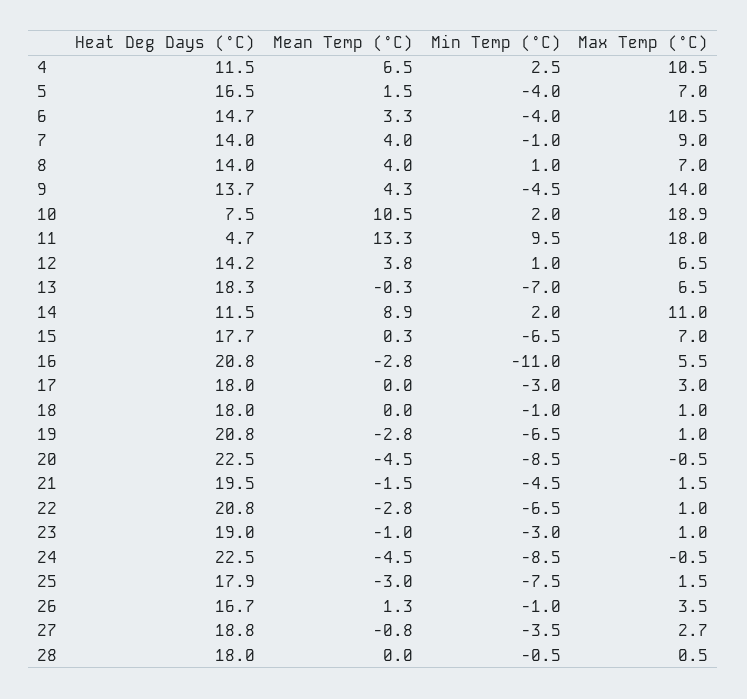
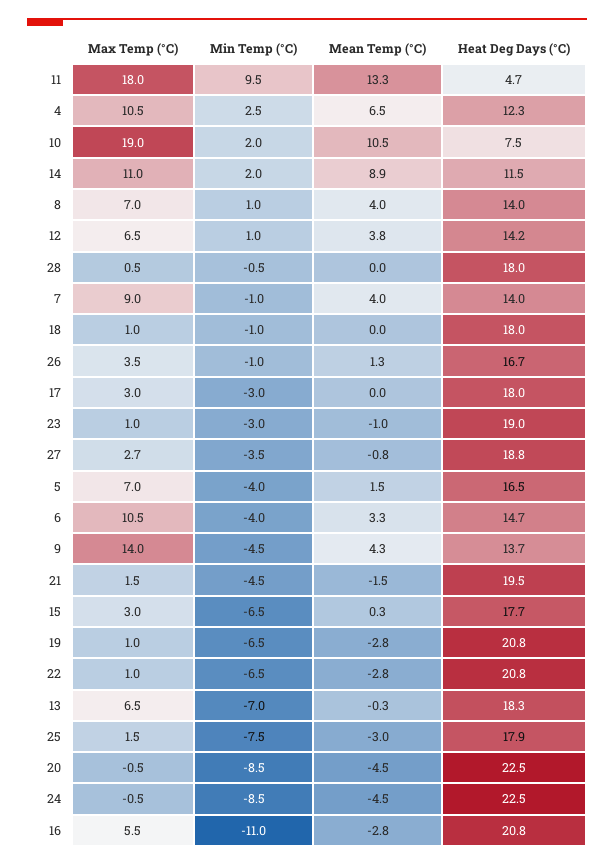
Heat Deg Days (°C), 4: 11.5 -> 12.3
Max Temp (°C), 10: 18.9 -> 19
Max Temp (°C), 15: 7 -> 3

